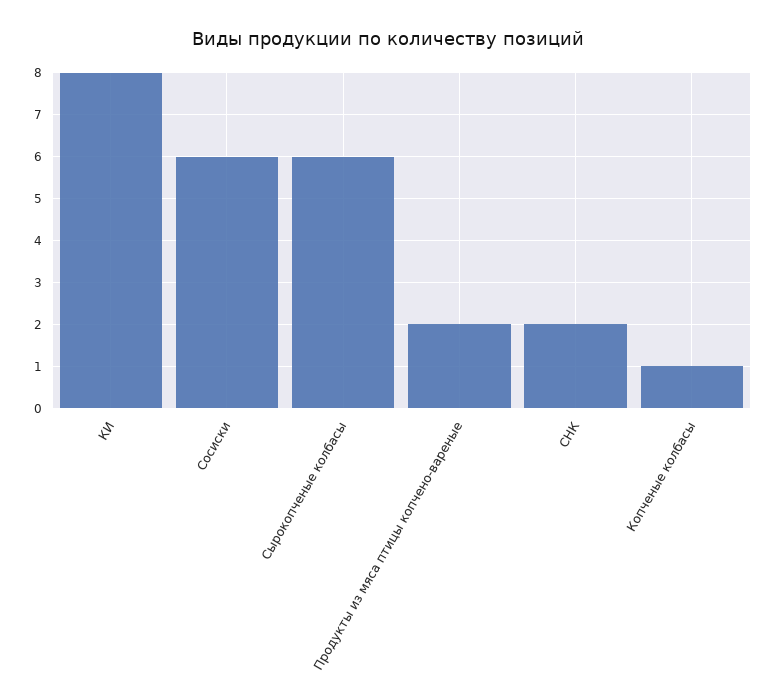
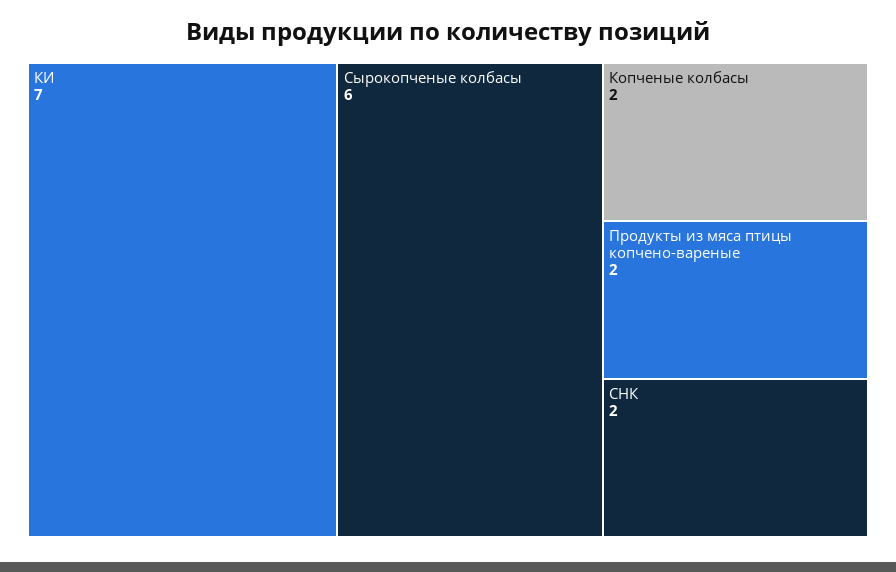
КИ: 8 -> 7
Сосиски: 6 -> none
Копченые колбасы: 1 -> 2

